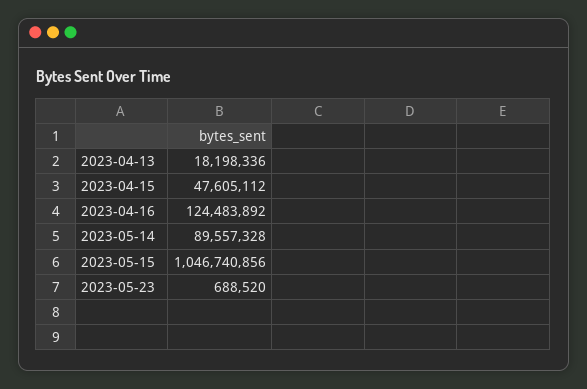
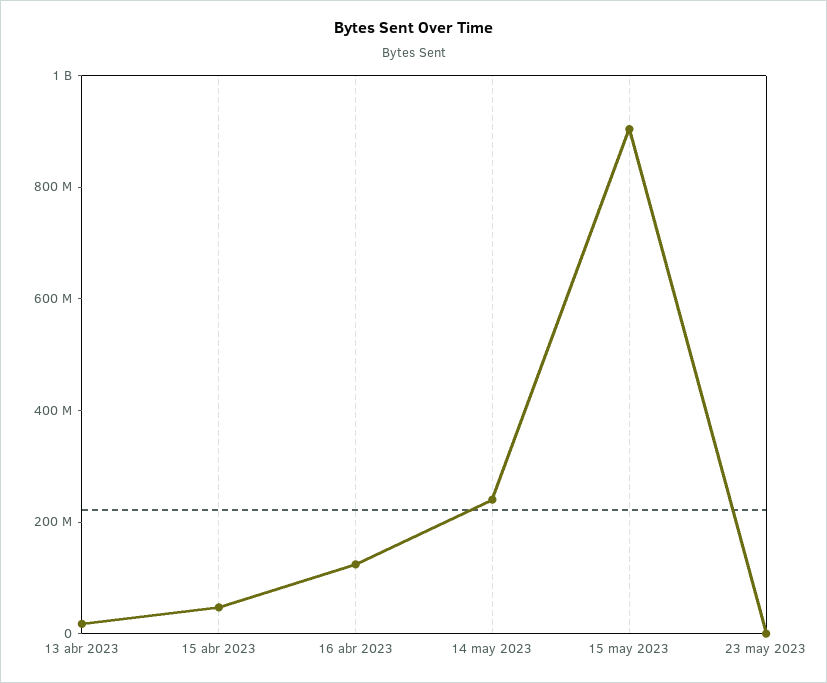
2023-05-14: 89557328 -> 250000000
2023-05-15: 1046740856 -> 900000000

